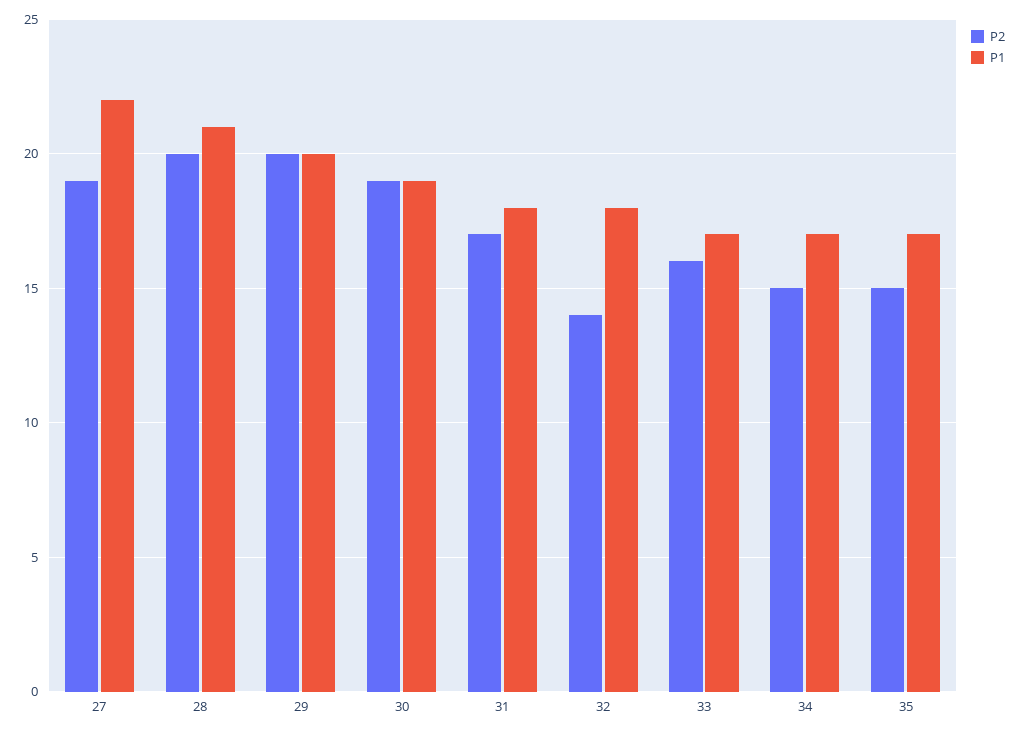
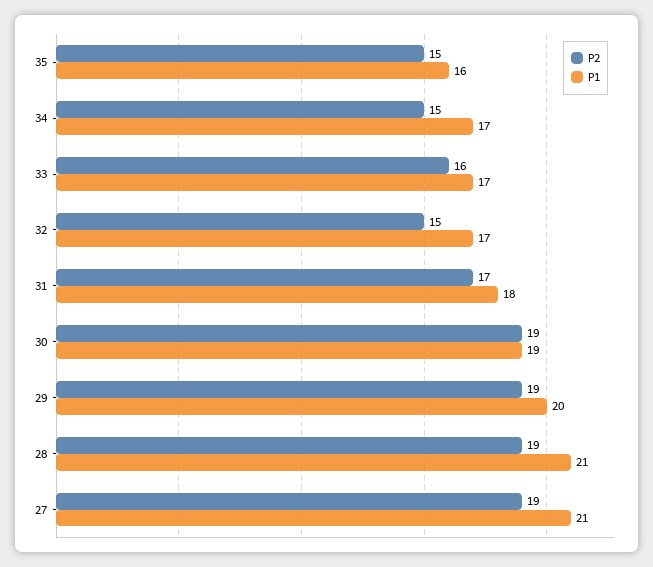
P1, 27: 22 -> 21
P2, 28: 20 -> 19
P2, 29: 20 -> 19
P2, 32: 14 -> 15
P1, 32: 18 -> 17
P1, 35: 17 -> 16

